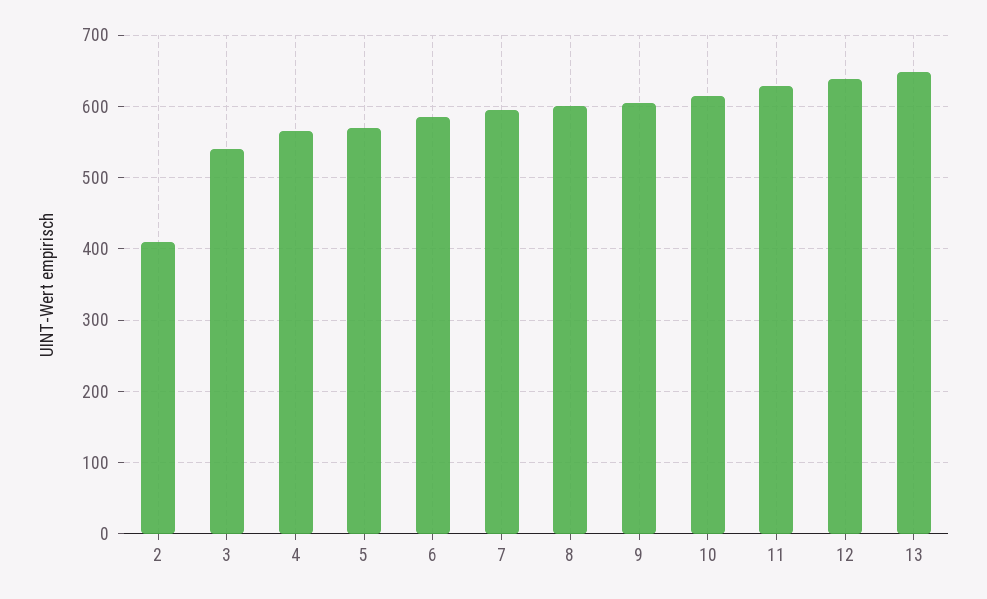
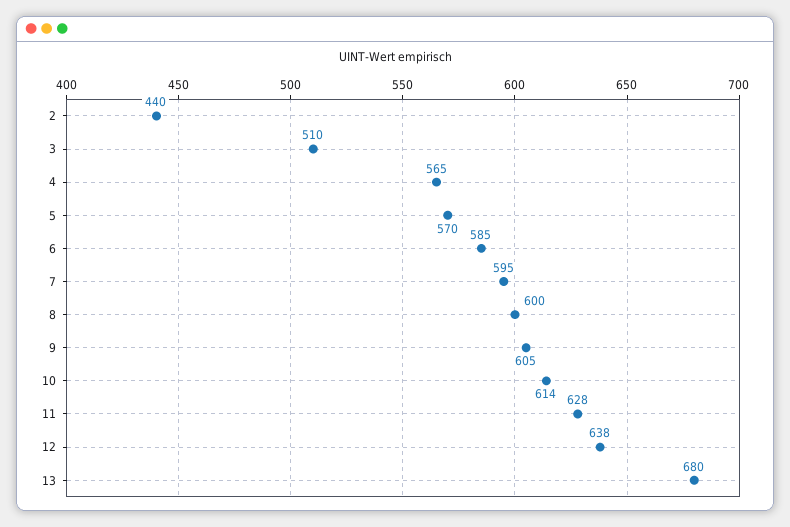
2: 410 -> 440
3: 540 -> 510
13: 650 -> 680

